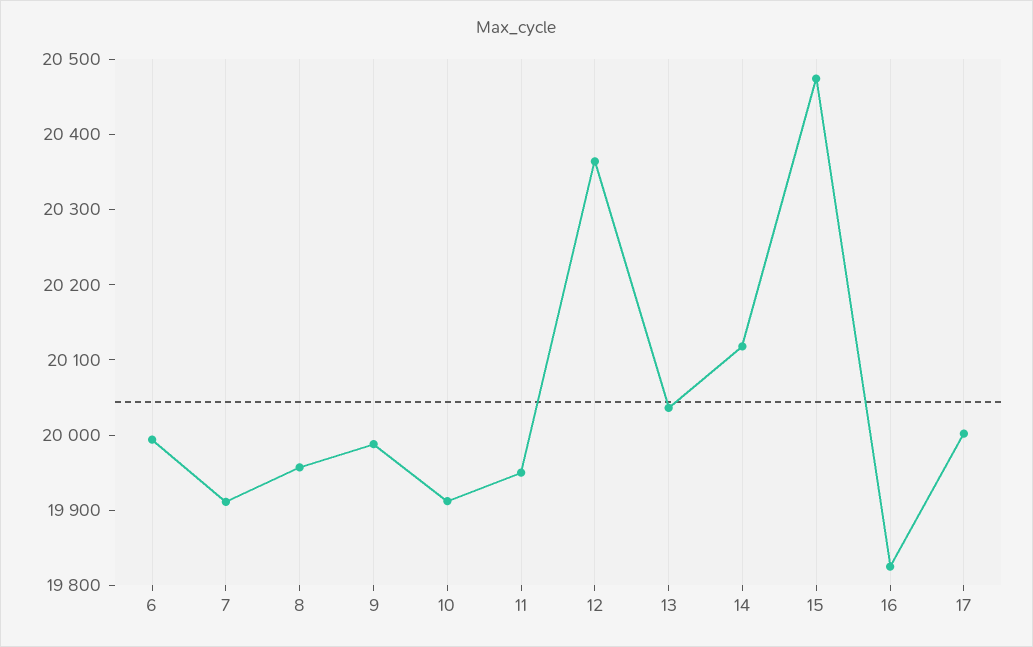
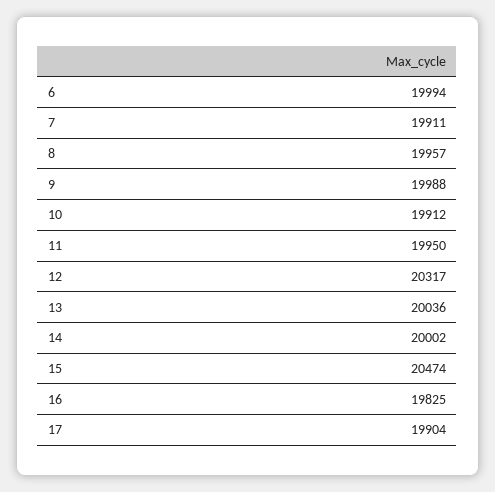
12: 20360 -> 20317
14: 20120 -> 20002
17: 20000 -> 19904

